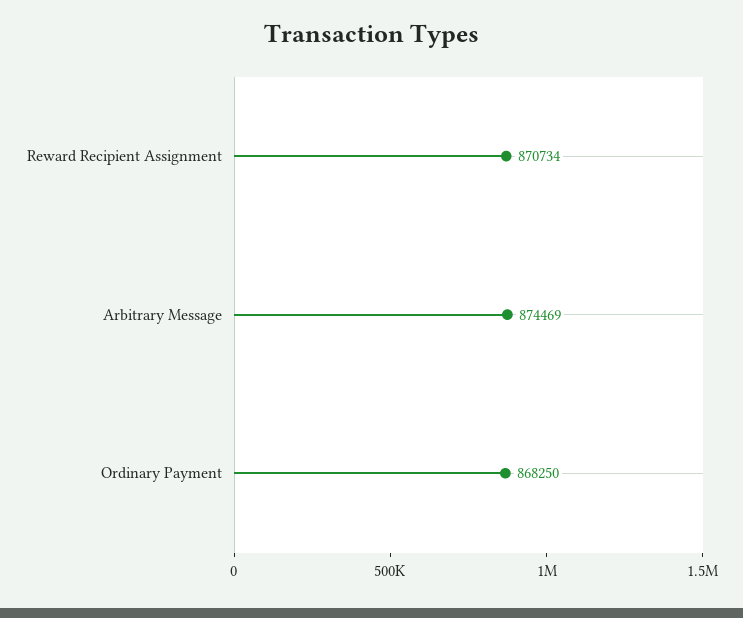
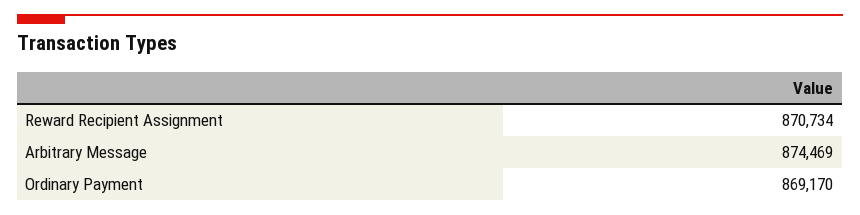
Ordinary Payment: 868250 -> 869170

